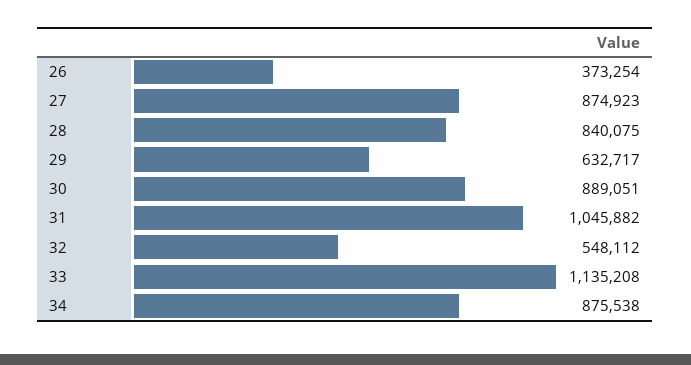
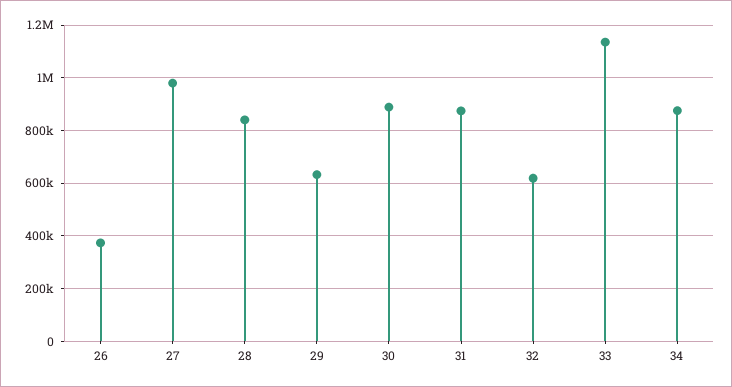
27: 874923 -> 975000
31: 1045882 -> 875000
32: 548112 -> 625000

